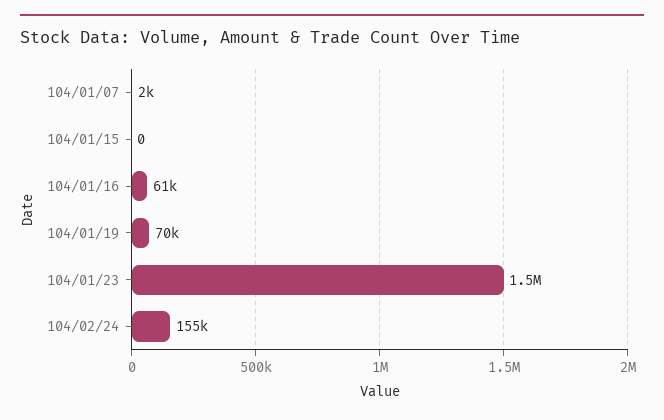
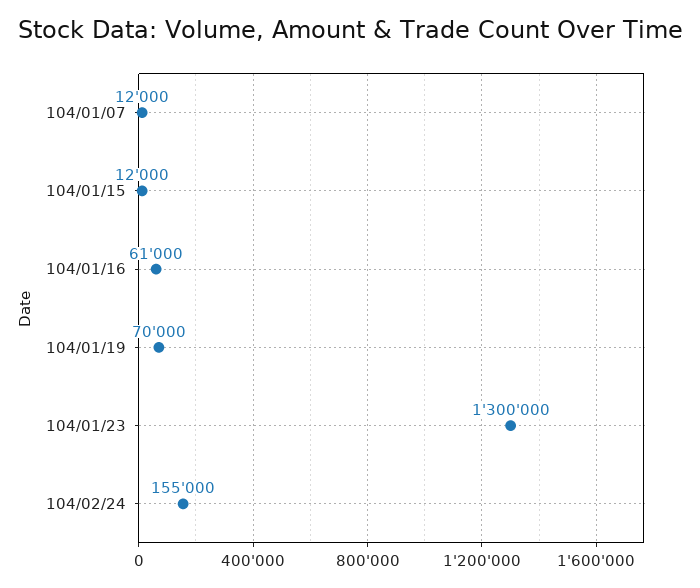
104/01/07: 2000 -> 12000
104/01/15: 0 -> 12000
104/01/23: 1500000 -> 1300000

